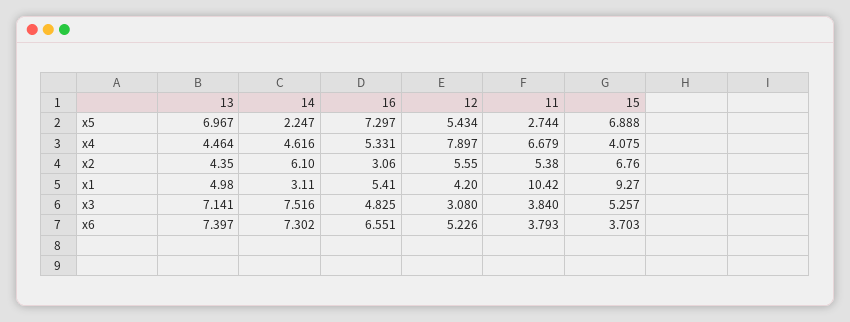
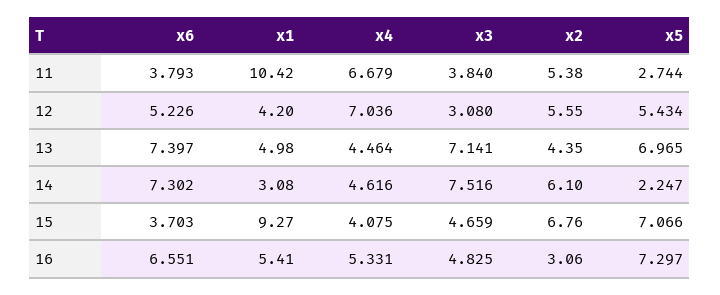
13, x5: 6.967 -> 6.965
15, x5: 6.888 -> 7.066
12, x4: 7.897 -> 7.036
14, x1: 3.11 -> 3.08
15, x3: 5.257 -> 4.659

